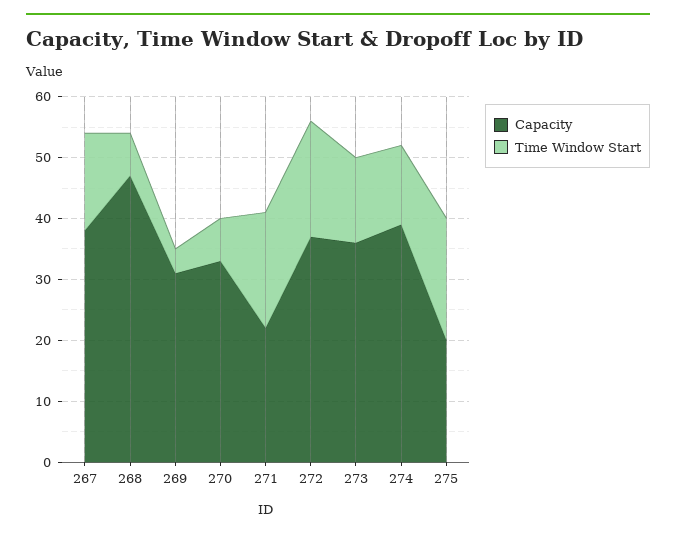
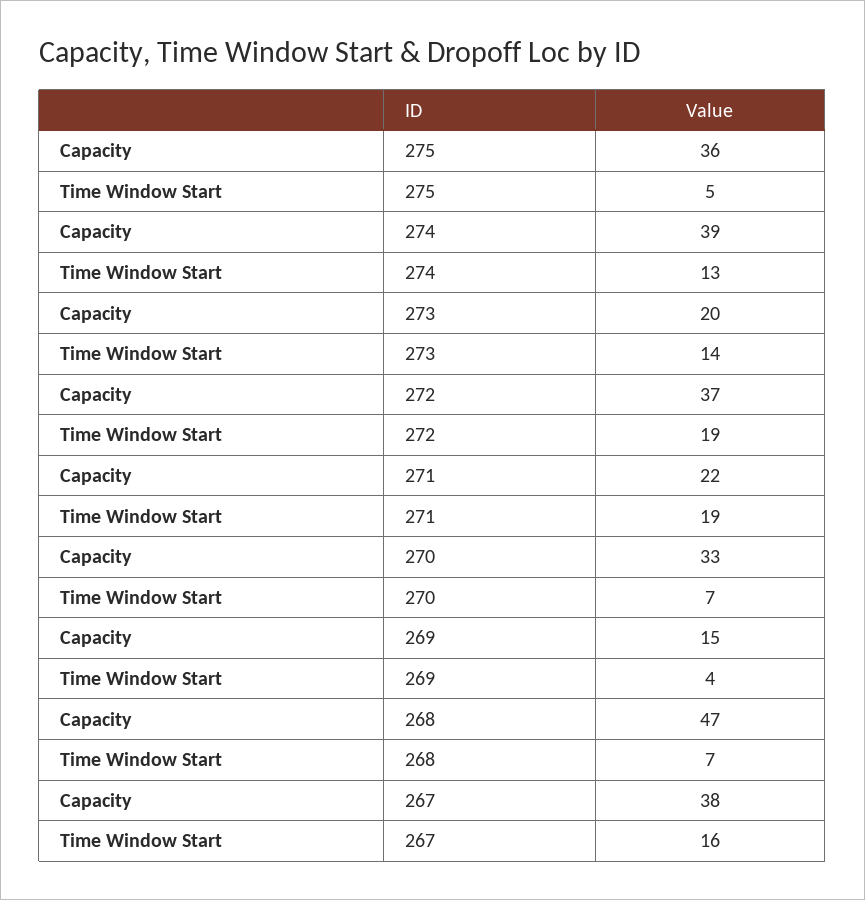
Capacity, 269: 30 -> 15
Capacity, 273: 35 -> 20
Capacity, 275: 20 -> 36
Time Window Start, 275: 20 -> 5

